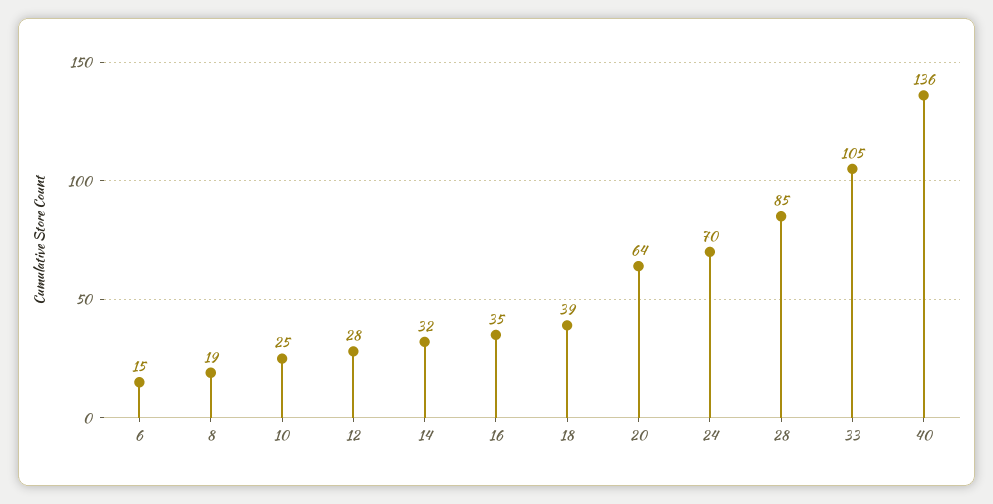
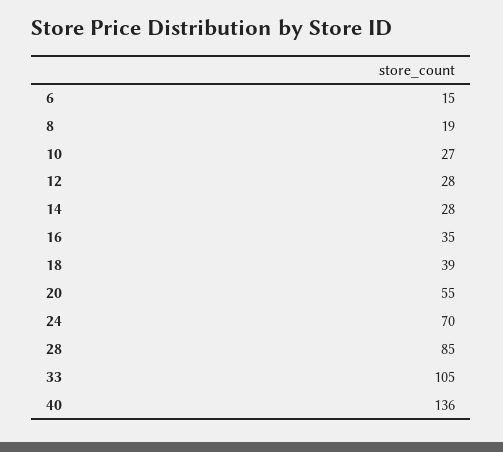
10: 25 -> 27
14: 32 -> 28
20: 64 -> 55

